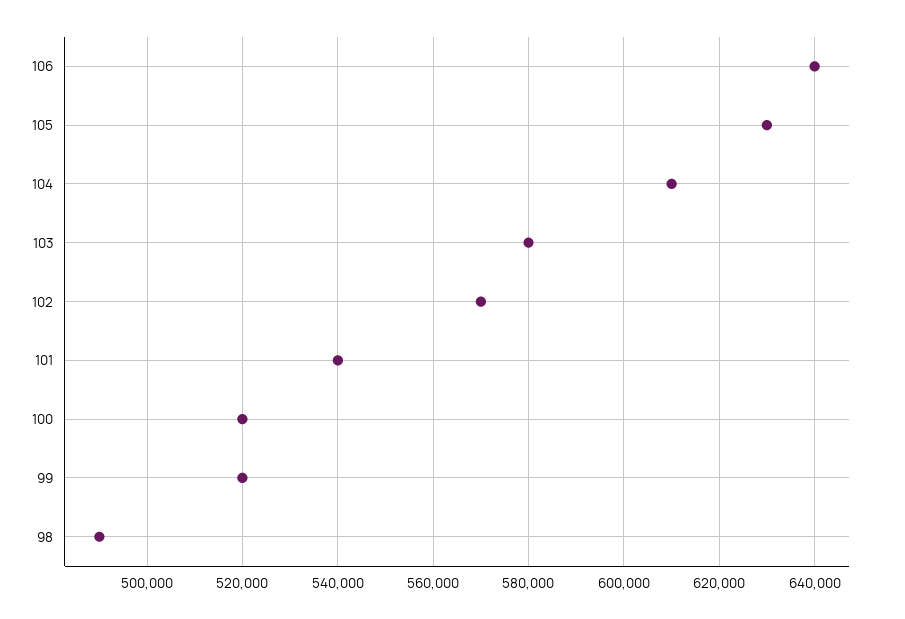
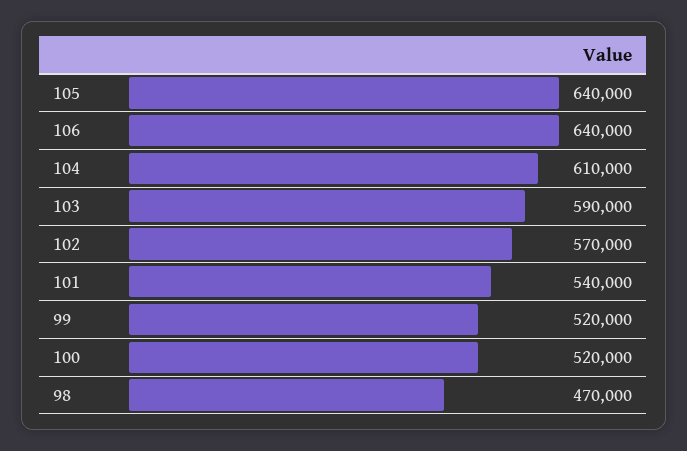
105: 630000 -> 640000
103: 580000 -> 590000
98: 490000 -> 470000

